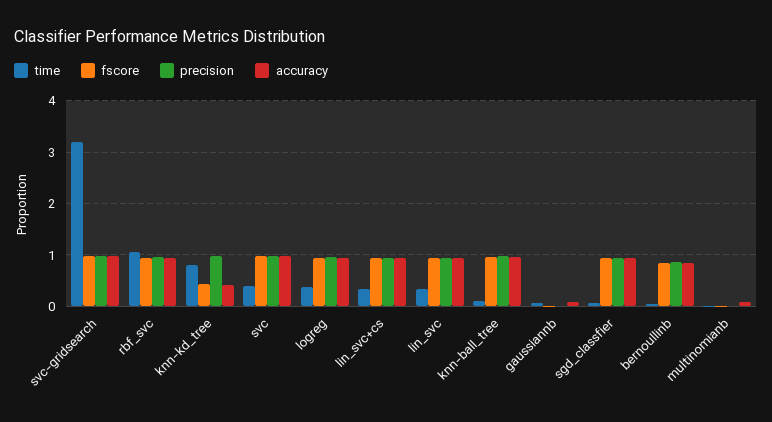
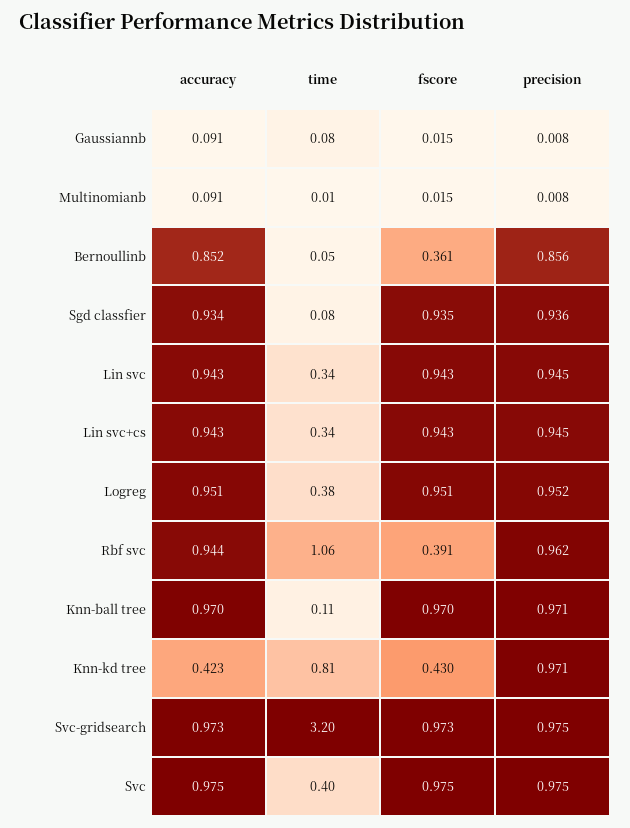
fscore, rbf_svc: 1 -> 0.391
fscore, bernoullinb: 0.8 -> 0.361

